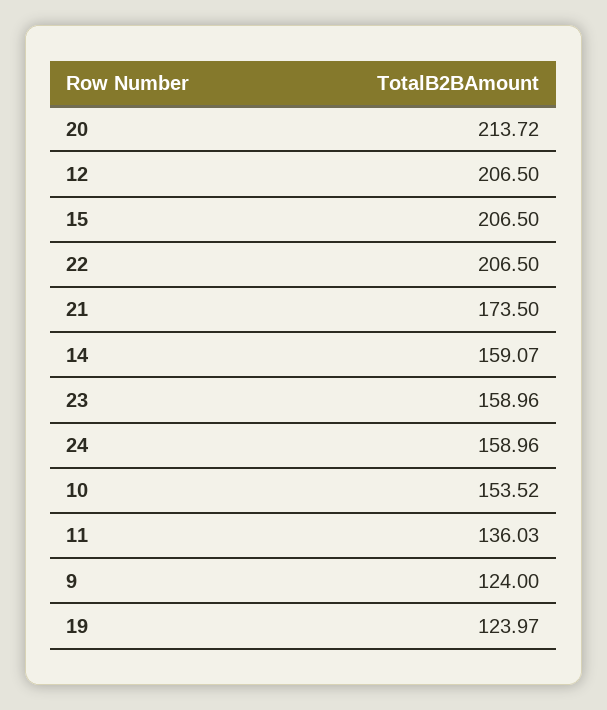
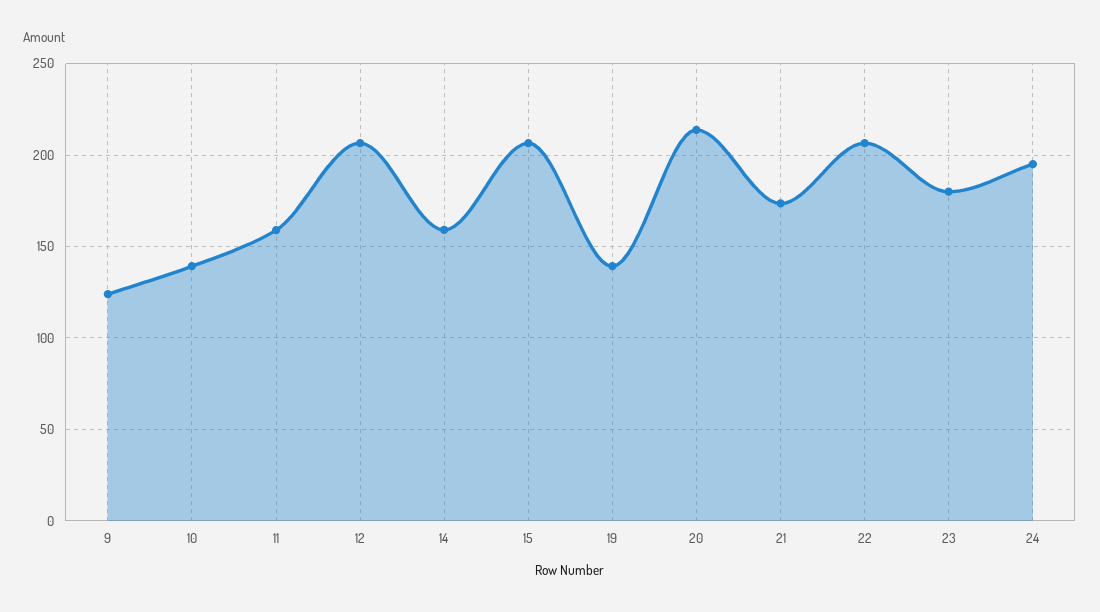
23: 158.96 -> 180
24: 158.96 -> 195
10: 153.52 -> 140
11: 136.03 -> 160
19: 123.97 -> 140

